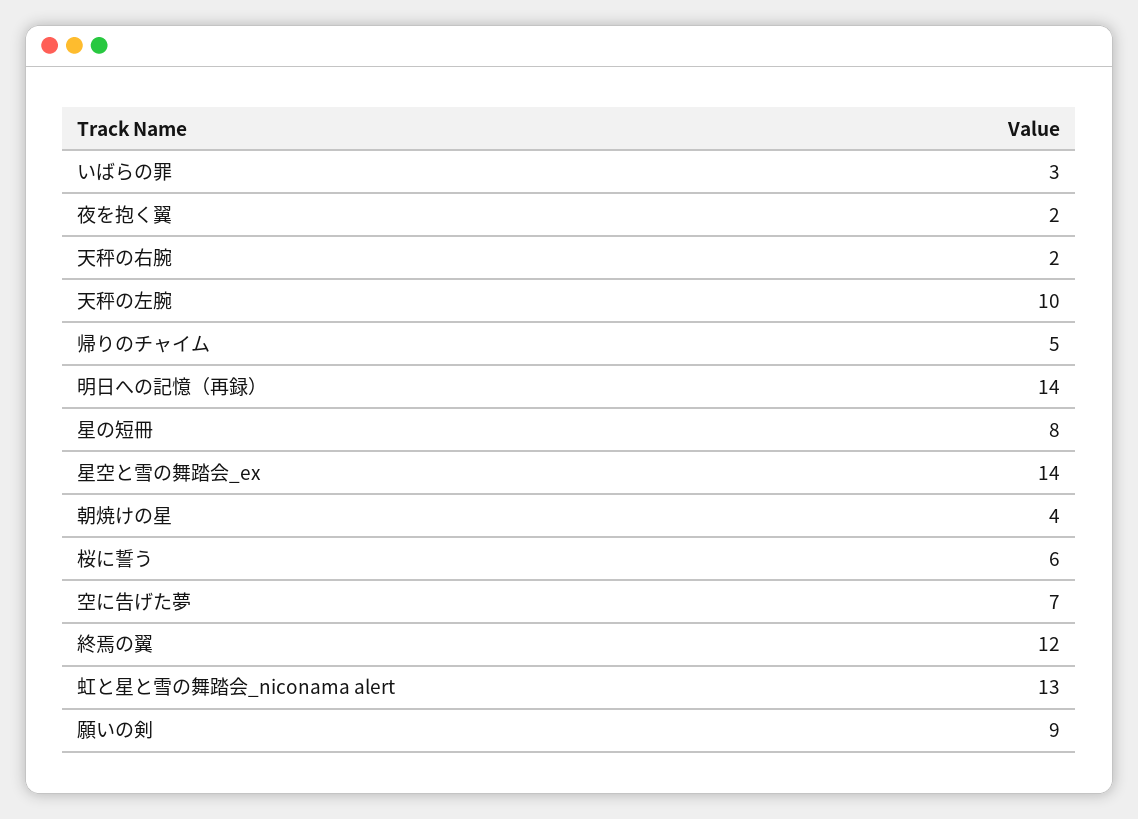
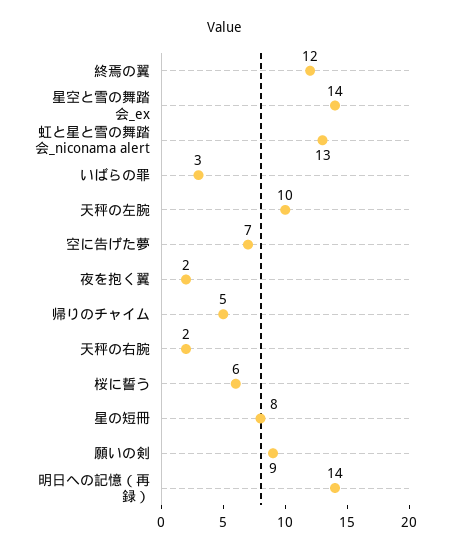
朝焼けの星: 4 -> none

